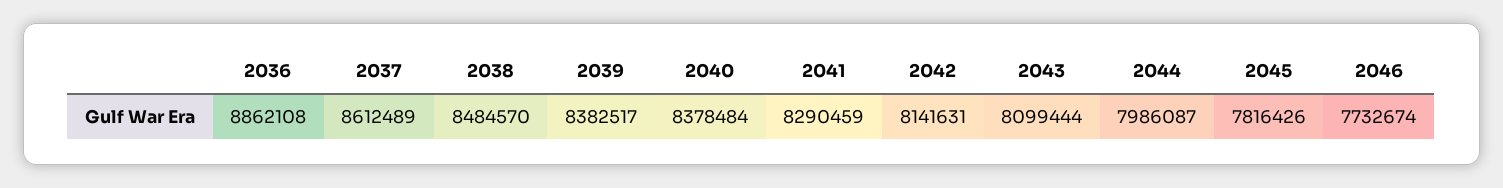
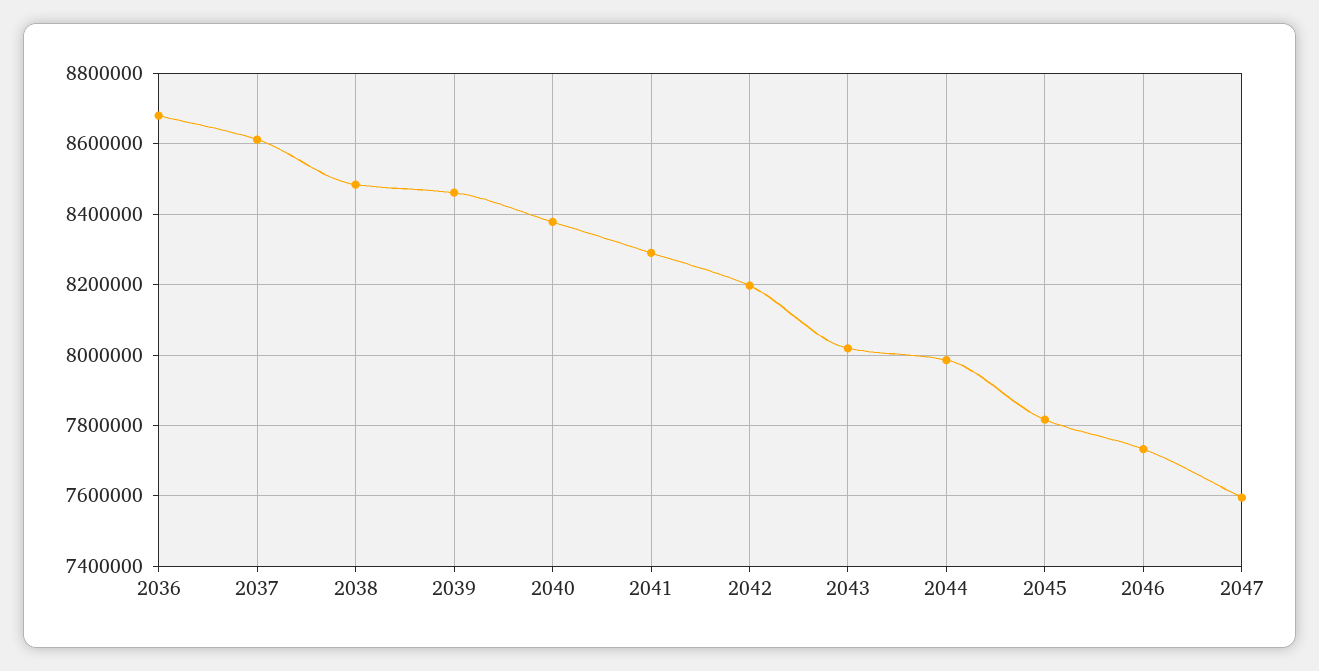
2036: 8862108 -> 8680000
2039: 8382517 -> 8460000
2042: 8141631 -> 8200000
2043: 8099444 -> 8020000
2047: none -> 7600000

